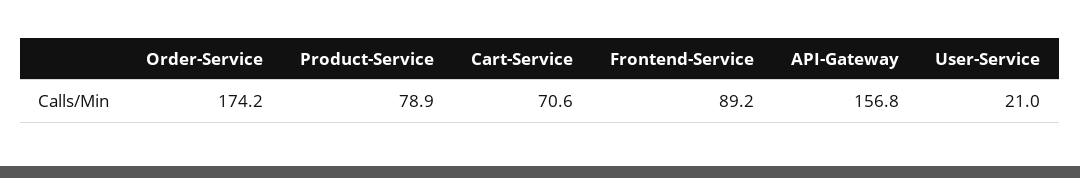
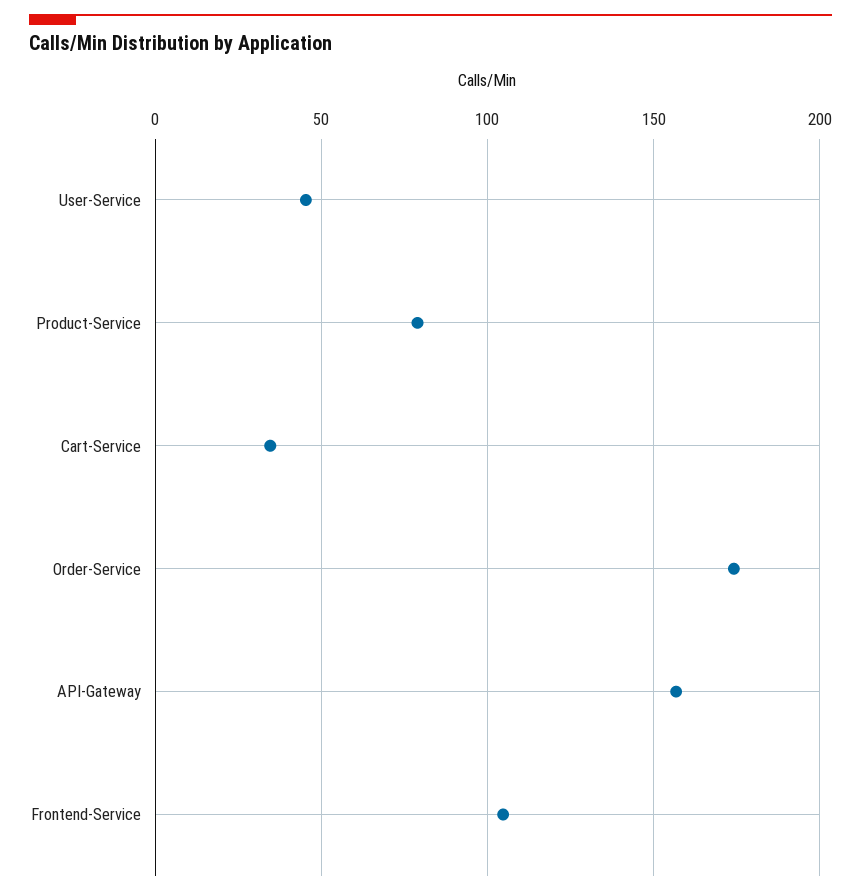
Cart-Service: 70.6 -> 35
Frontend-Service: 89.2 -> 105
User-Service: 21 -> 45

